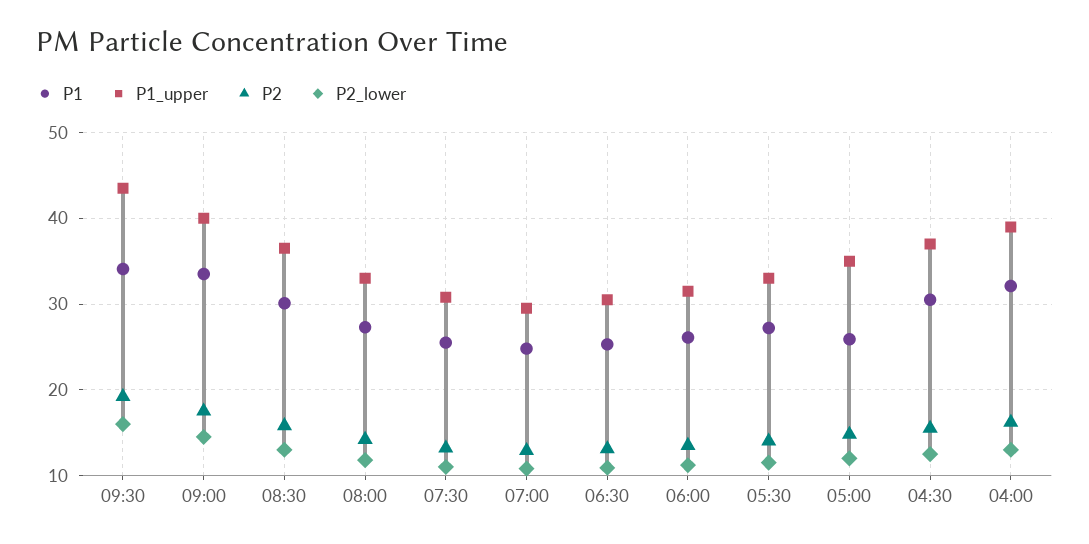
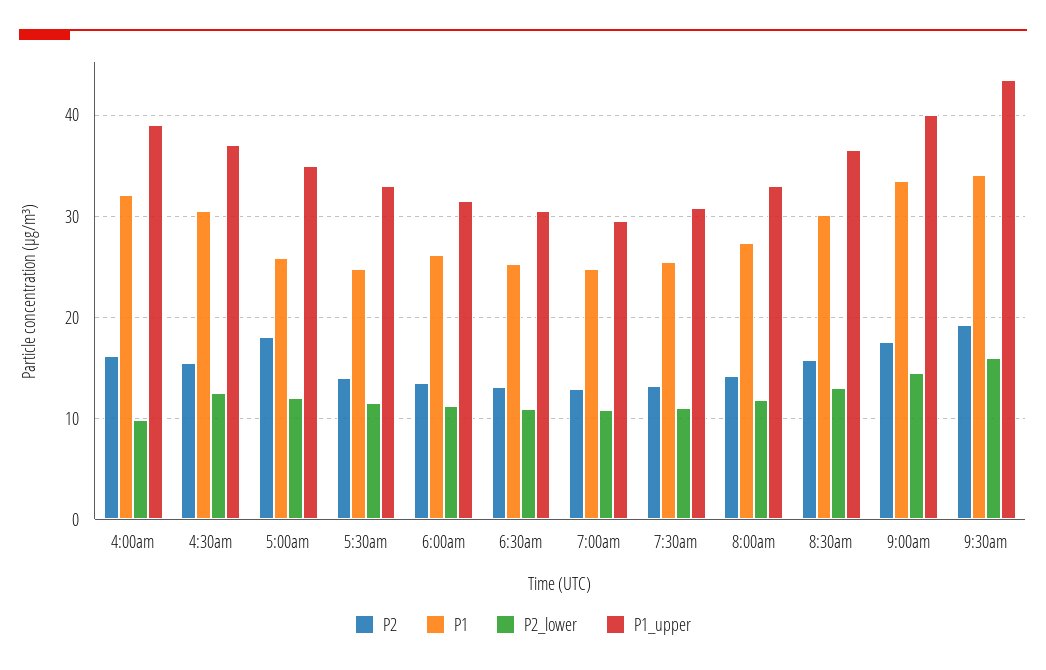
P1, 05:30: 27 -> 25
P2, 05:00: 15 -> 18
P2_lower, 04:00: 13 -> 10

